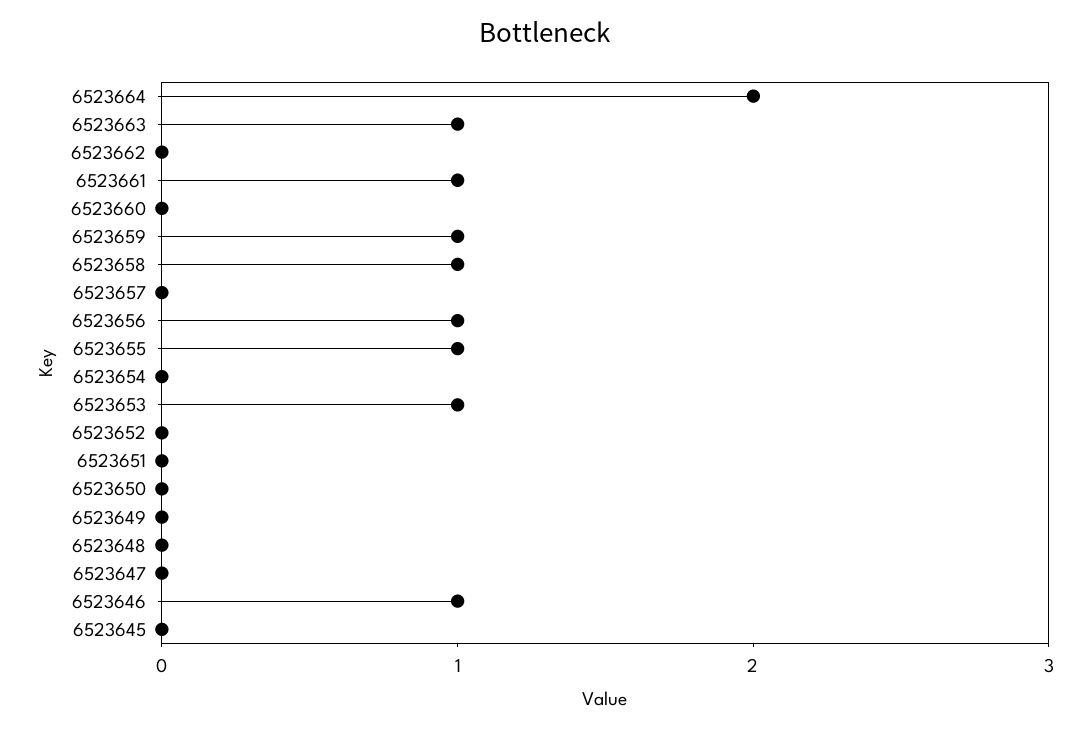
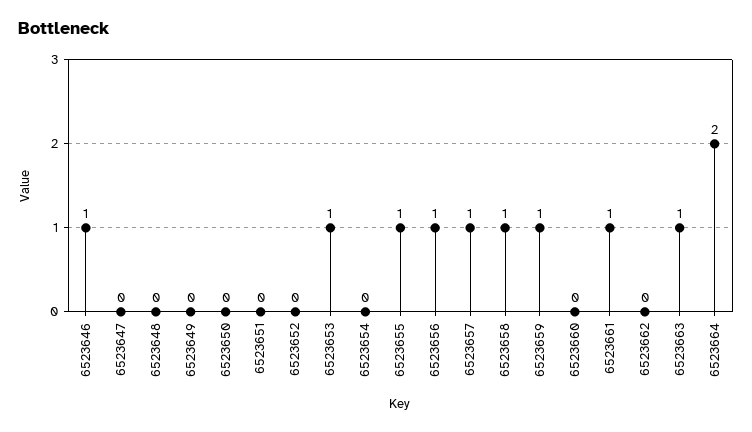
6523657: 0 -> 1
6523645: 0 -> none

